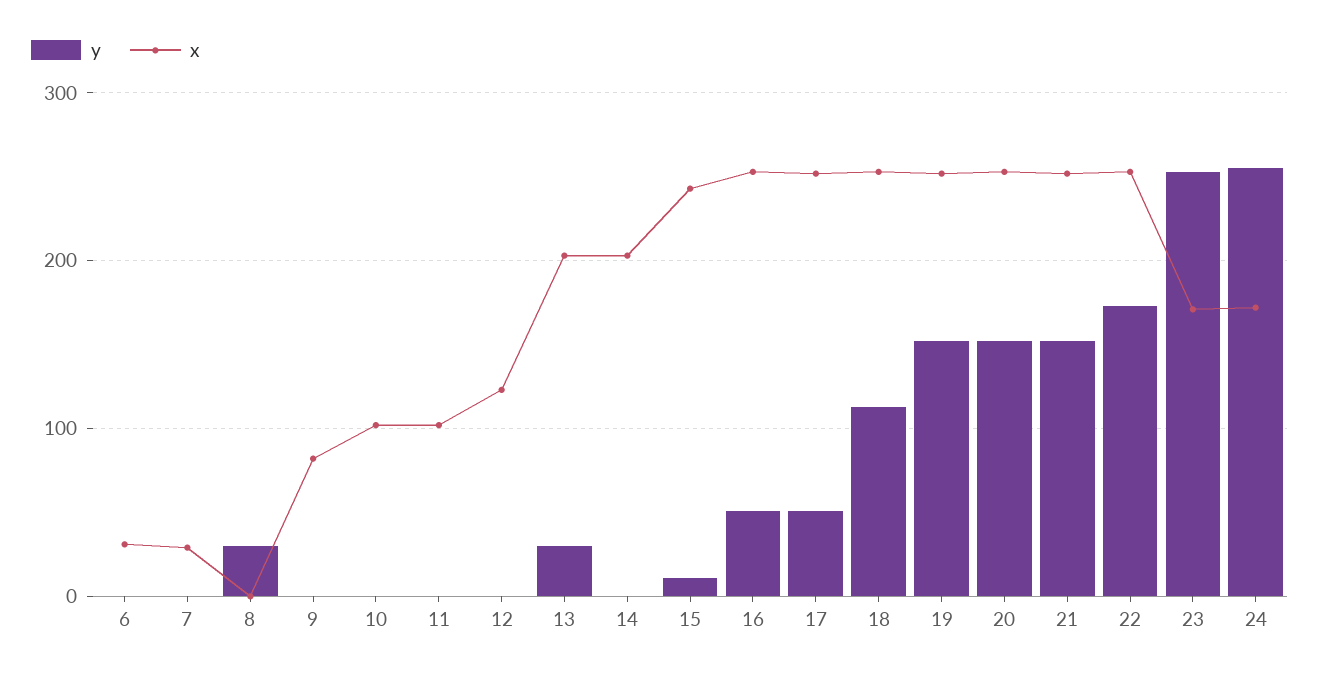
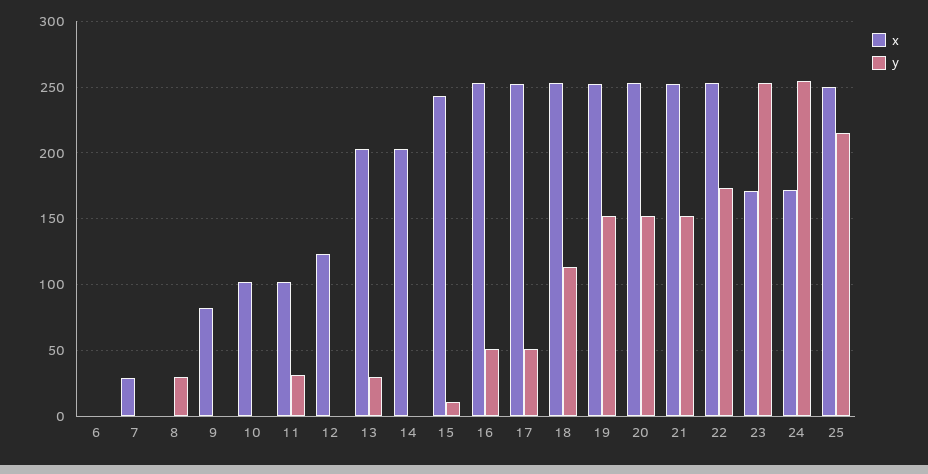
x, 6: 30 -> 0
y, 11: 0 -> 30
x, 25: none -> 250
y, 25: none -> 215

